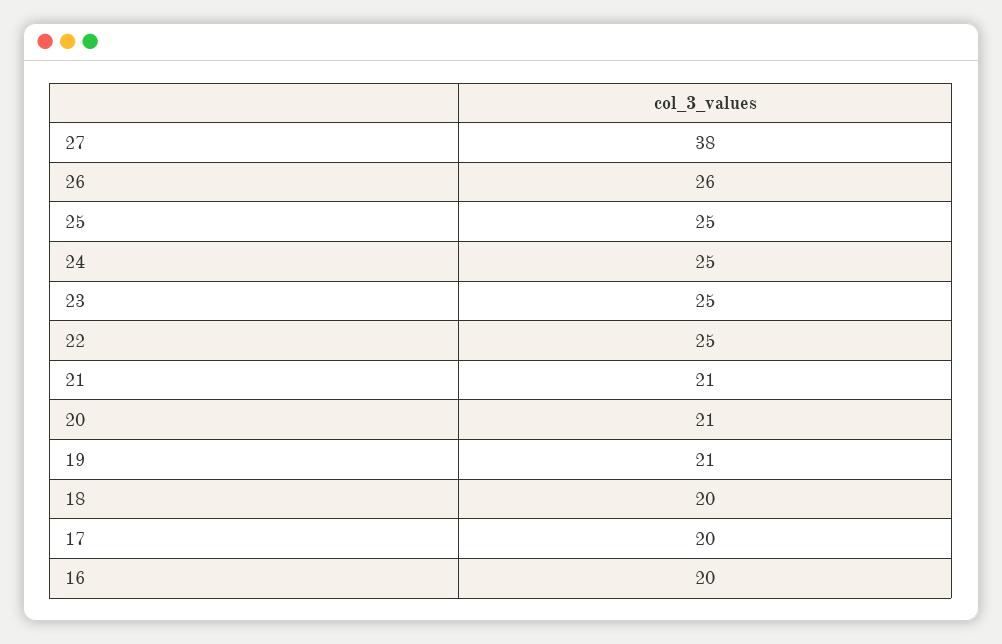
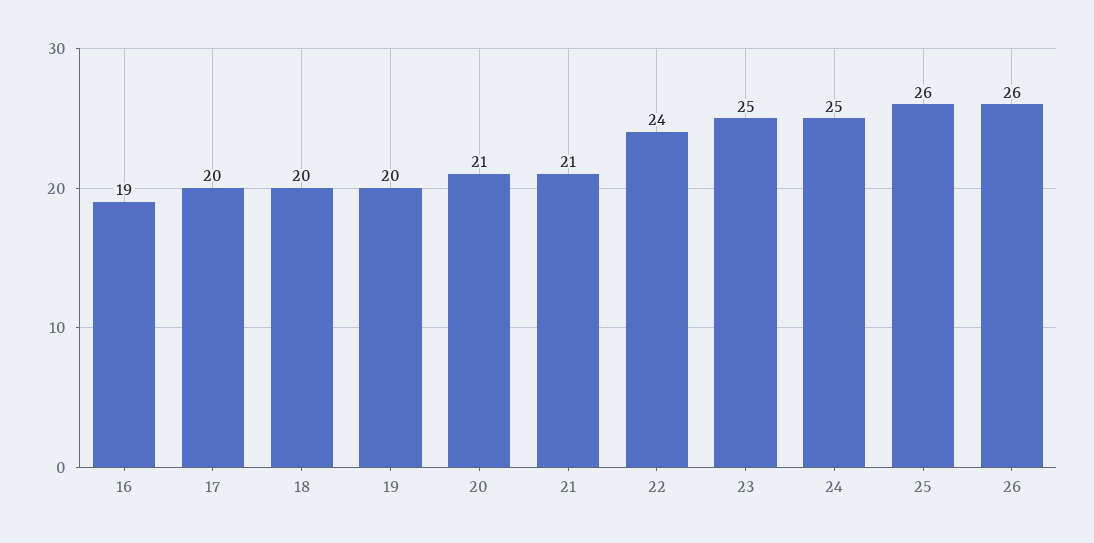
27: 38 -> none
25: 25 -> 26
22: 25 -> 24
19: 21 -> 20
16: 20 -> 19

